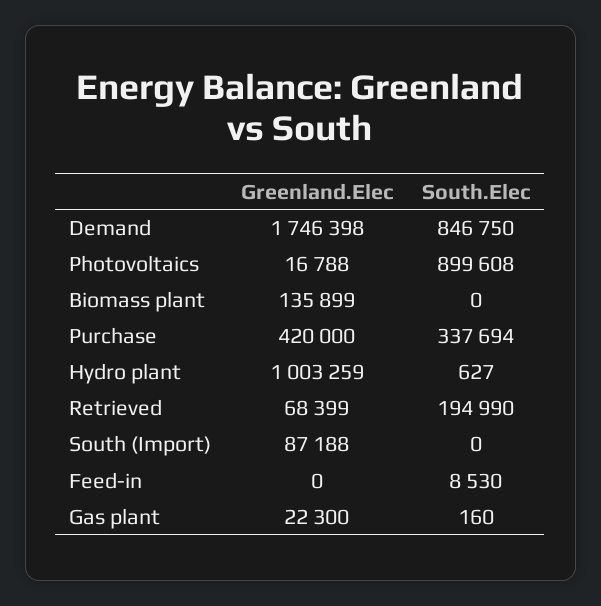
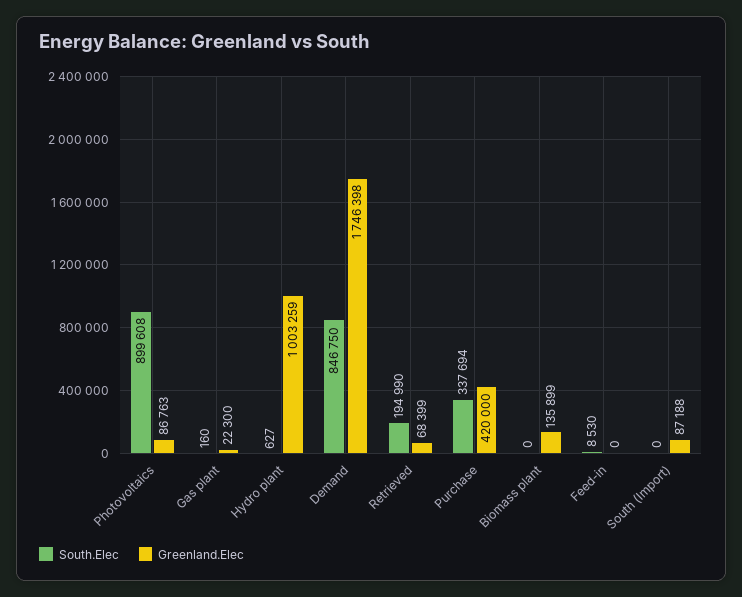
Greenland.Elec, Photovoltaics: 16788 -> 86763

